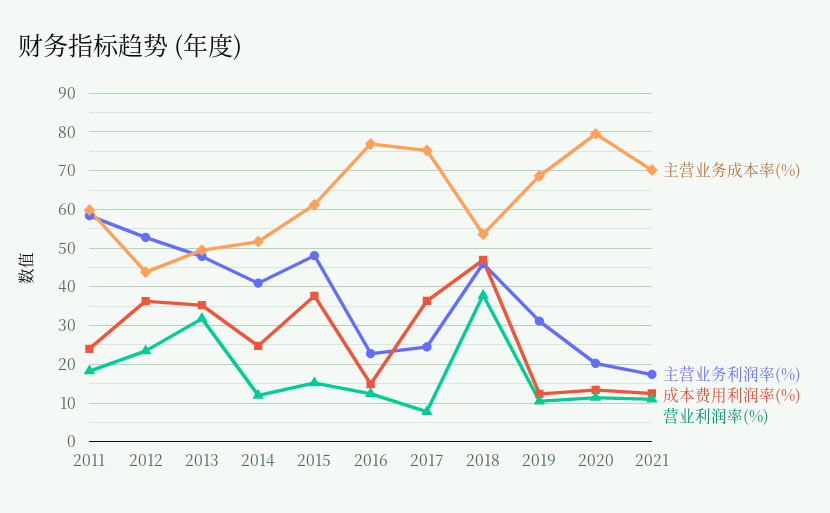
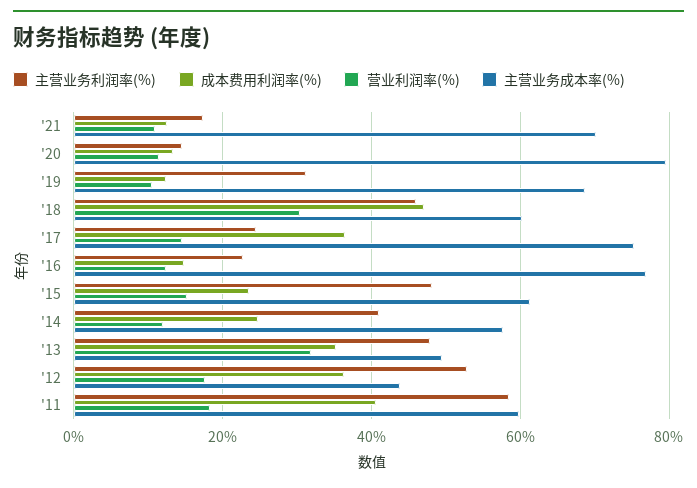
成本费用利润率(%), 2011: 24 -> 40
营业利润率(%), 2012: 24 -> 18
主营业务成本率(%), 2014: 52 -> 58
成本费用利润率(%), 2015: 38 -> 24
营业利润率(%), 2017: 8 -> 14
主营业务成本率(%), 2018: 54 -> 60
营业利润率(%), 2018: 38 -> 30
主营业务利润率(%), 2020: 20 -> 14

